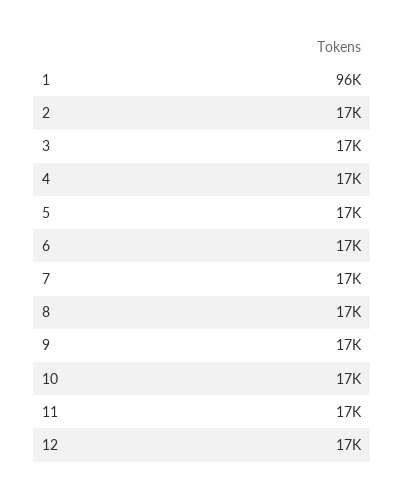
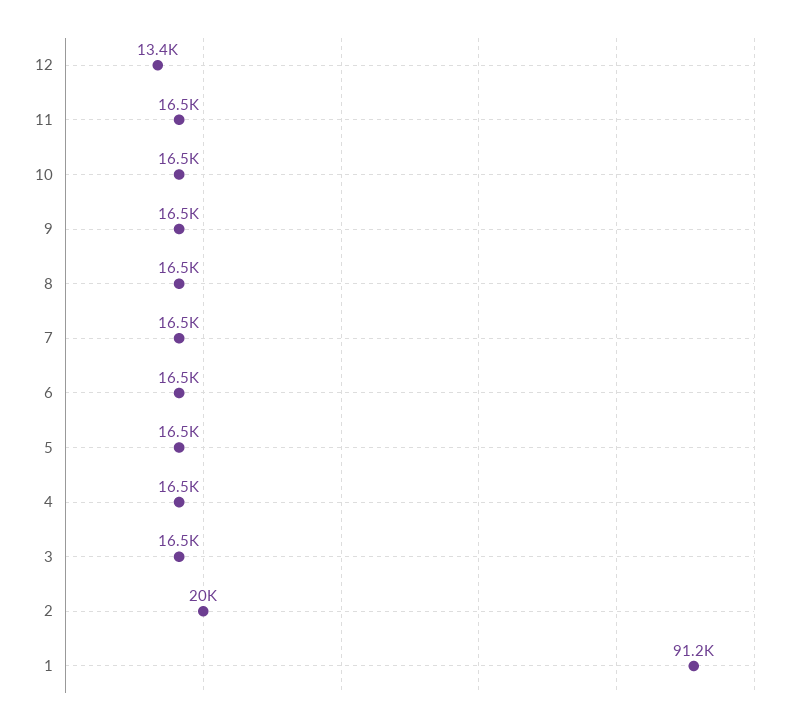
1: 96000 -> 91200
2: 17000 -> 20000
12: 17000 -> 13400

